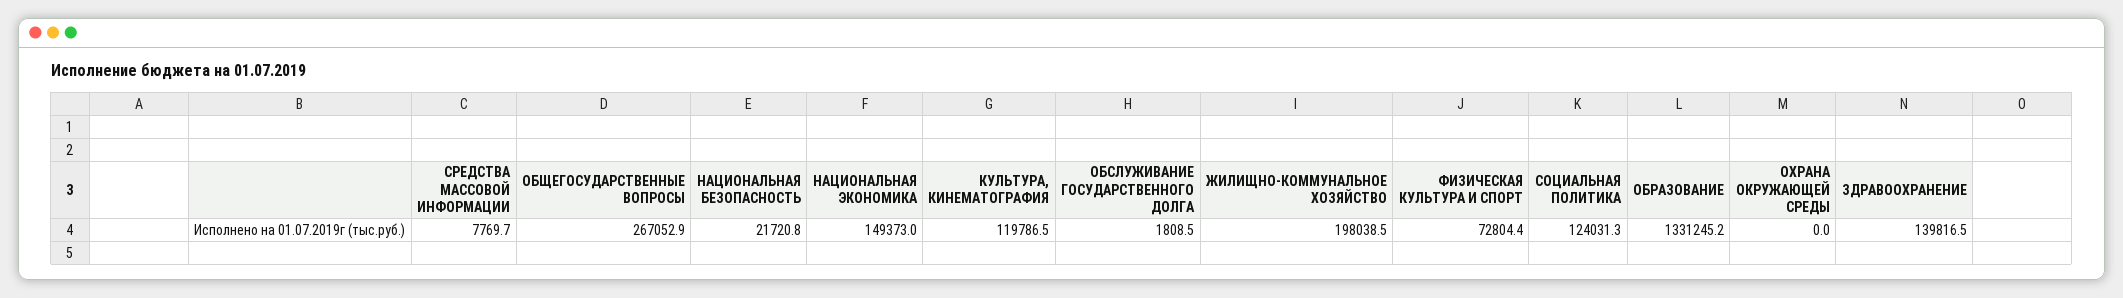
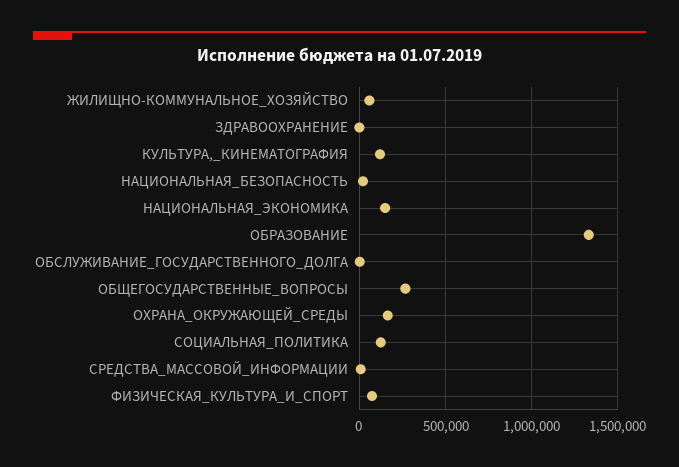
ЖИЛИЩНО-КОММУНАЛЬНОЕ ХОЗЯЙСТВО: 198038.5 -> 50000
ОХРАНА ОКРУЖАЮЩЕЙ СРЕДЫ: 0 -> 150000
ЗДРАВООХРАНЕНИЕ: 139816.5 -> 0

